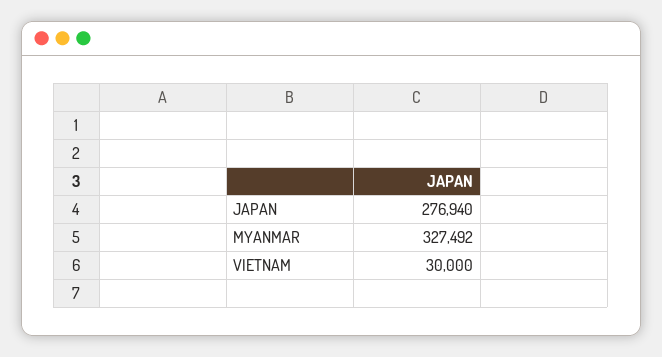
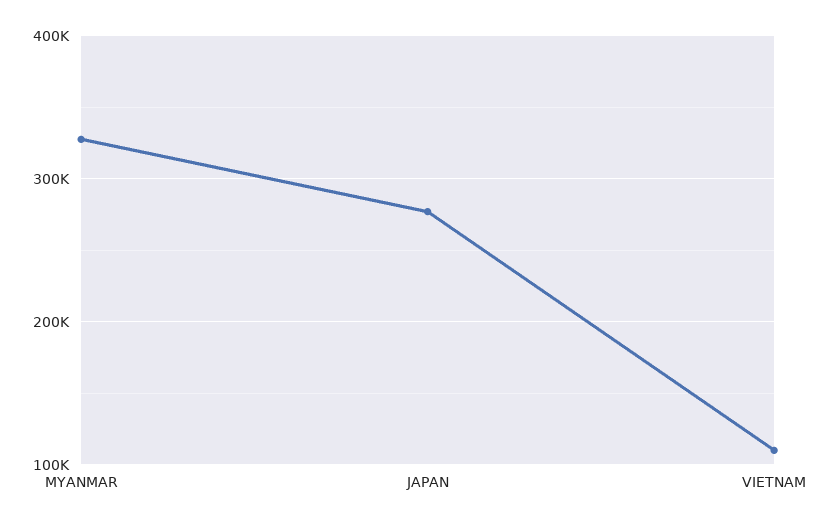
VIETNAM: 30000 -> 110000

